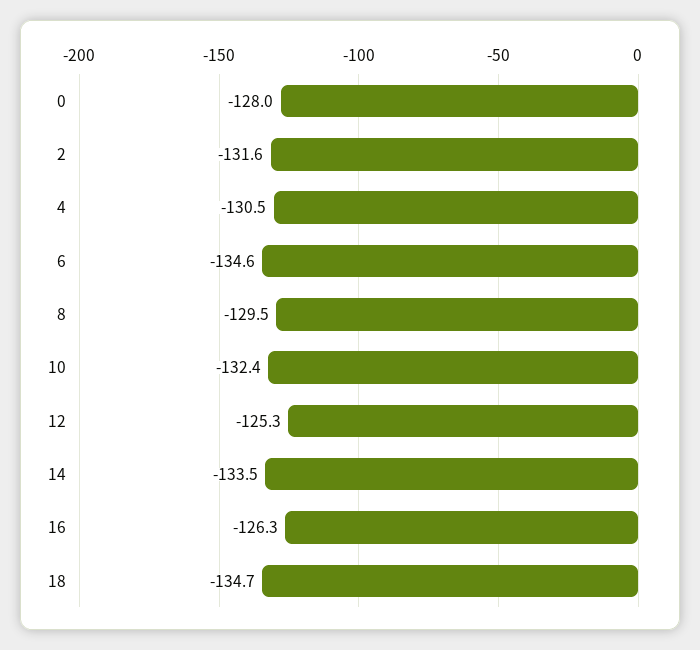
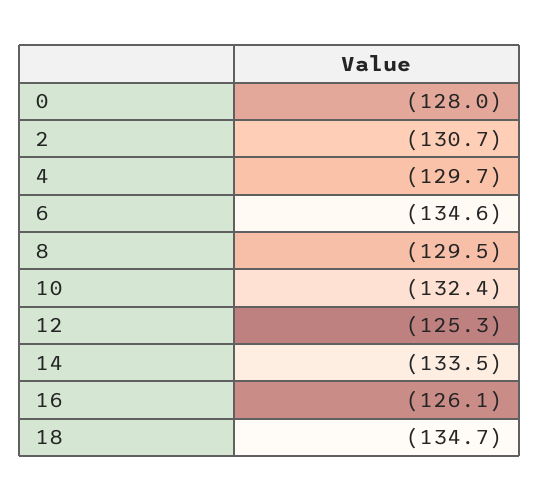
2: -131.6 -> -130.7
4: -130.5 -> -129.7
16: -126.3 -> -126.1

